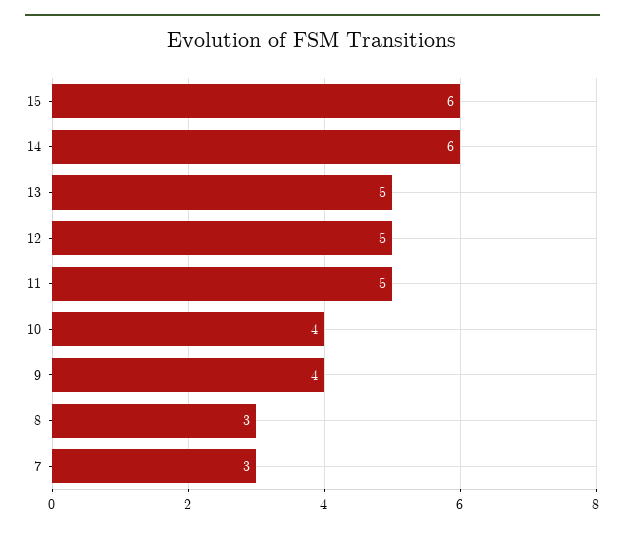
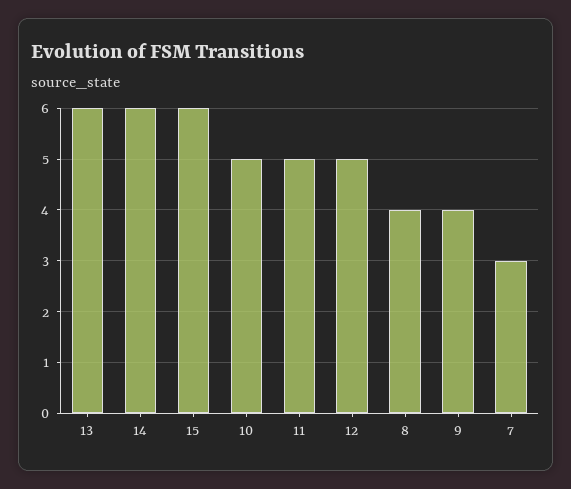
13: 5 -> 6
10: 4 -> 5
8: 3 -> 4

